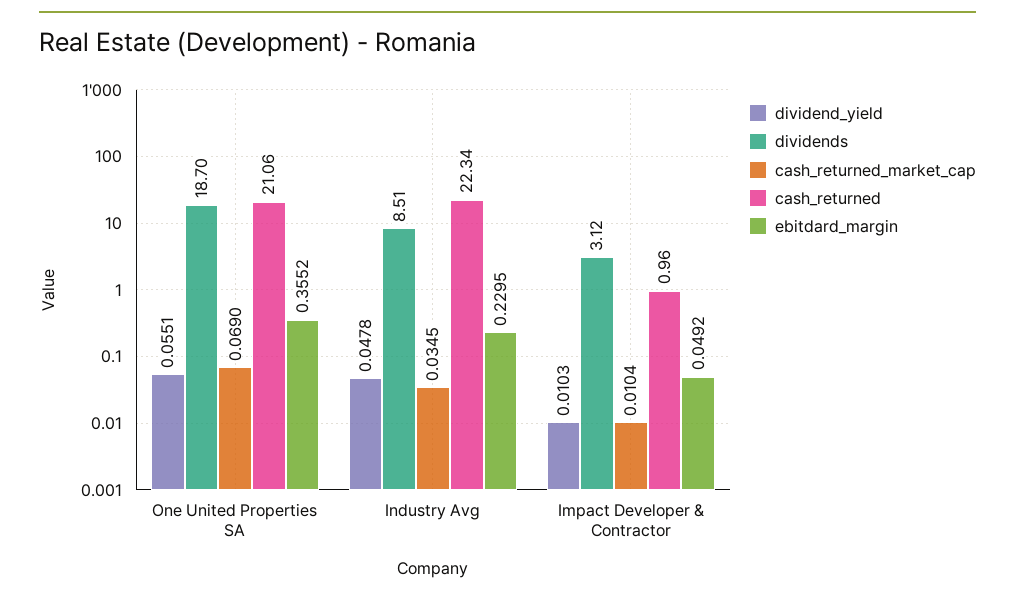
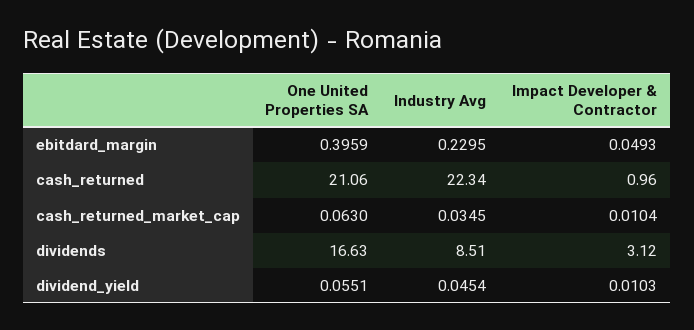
dividends, One United Properties SA: 18.7 -> 16.63
cash_returned_market_cap, One United Properties SA: 0.069 -> 0.063
ebitdard_margin, One United Properties SA: 0.3552 -> 0.3959
dividend_yield, Industry Avg: 0.0478 -> 0.0454
ebitdard_margin, Impact Developer & Contractor: 0.0492 -> 0.0493

